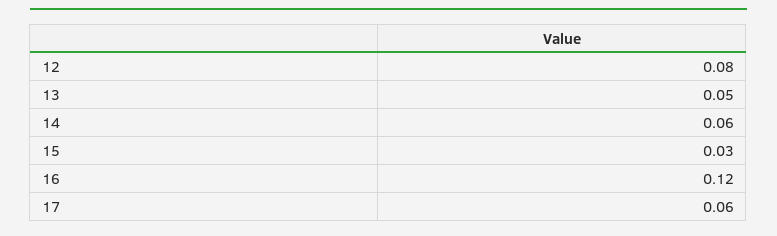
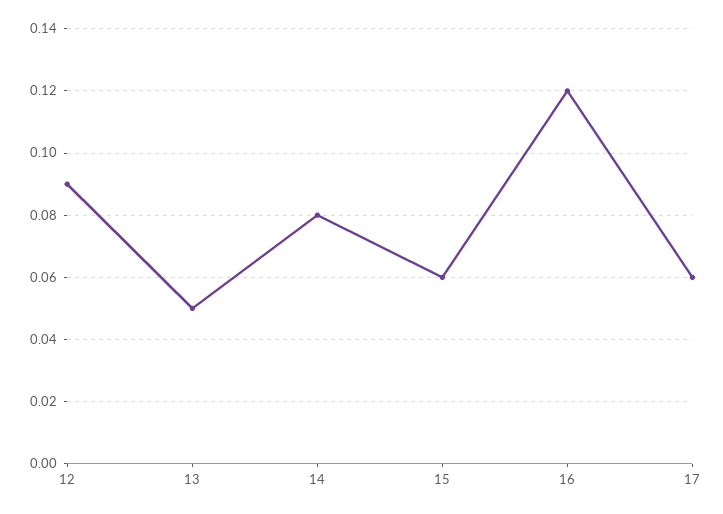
12: 0.08 -> 0.09
14: 0.06 -> 0.08
15: 0.03 -> 0.06

